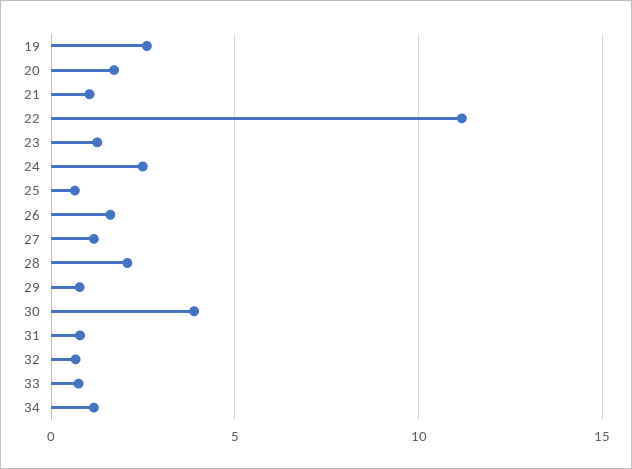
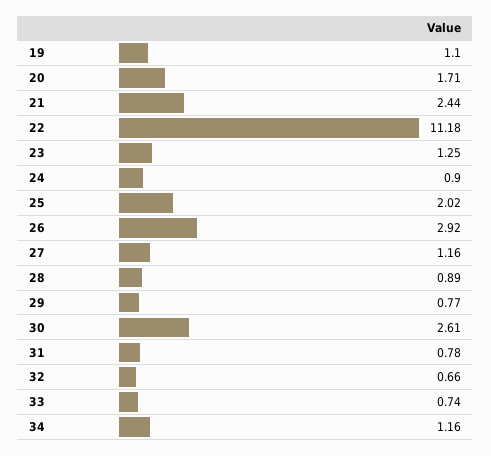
19: 2.5 -> 1.1
21: 1 -> 2.44
24: 2.5 -> 0.9
25: 0.5 -> 2.02
26: 1.5 -> 2.92
28: 2 -> 0.89
30: 4 -> 2.61

